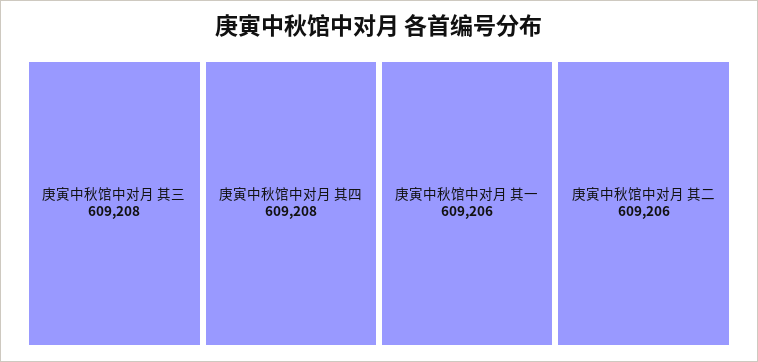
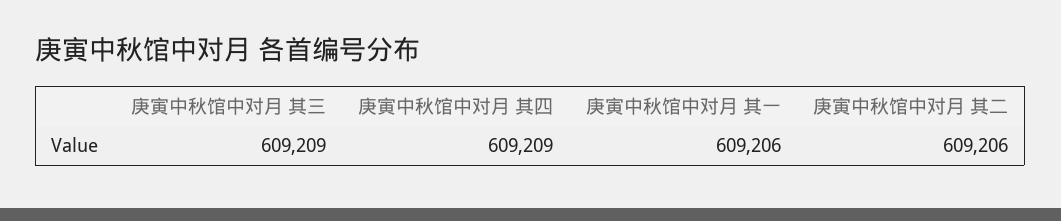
庚寅中秋馆中对月 其三: 609208 -> 609209
庚寅中秋馆中对月 其四: 609208 -> 609209

